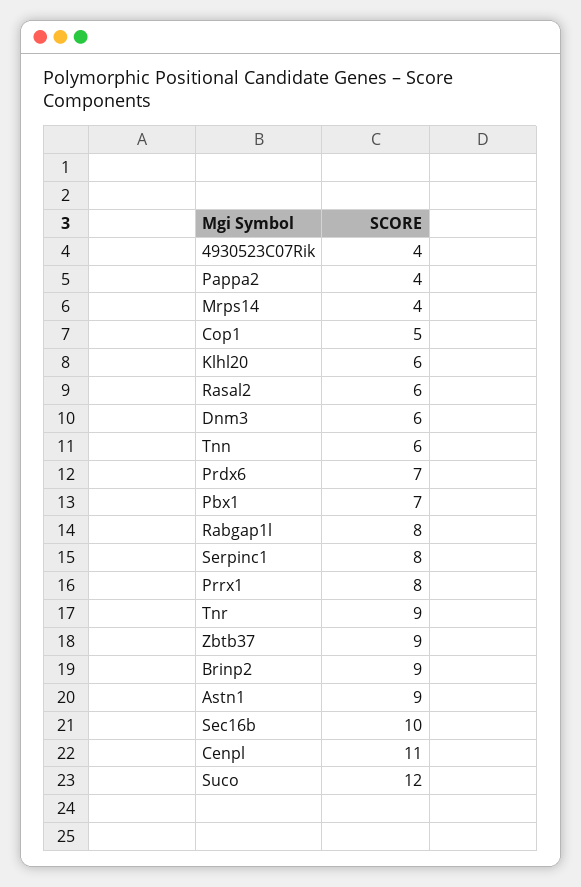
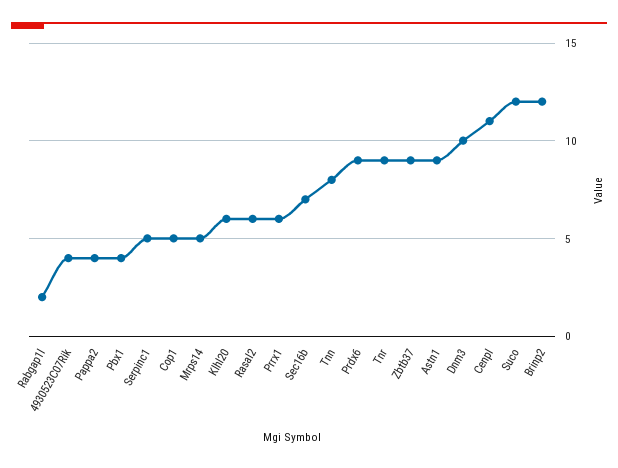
Mrps14: 4 -> 5
Dnm3: 6 -> 10
Tnn: 6 -> 8
Prdx6: 7 -> 9
Pbx1: 7 -> 4
Rabgap1l: 8 -> 2
Serpinc1: 8 -> 5
Prrx1: 8 -> 6
Brinp2: 9 -> 12
Sec16b: 10 -> 7

